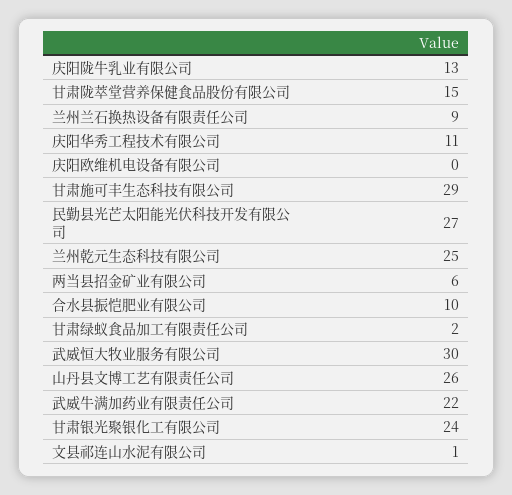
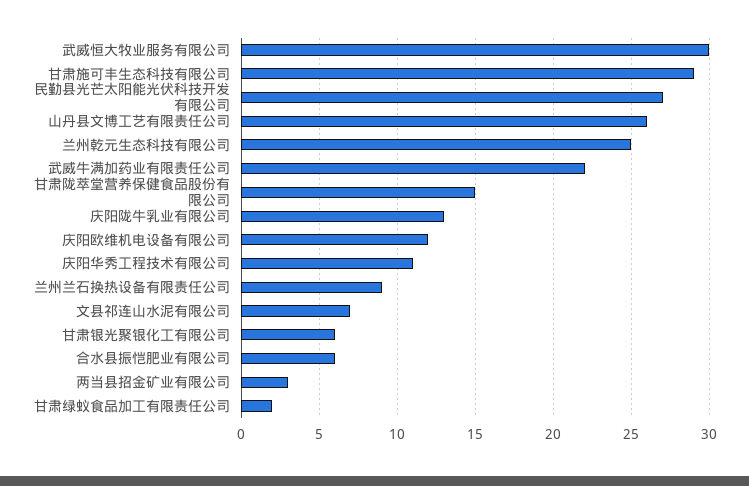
庆阳欧维机电设备有限公司: 0 -> 12
两当县招金矿业有限公司: 6 -> 3
合水县振恺肥业有限公司: 10 -> 6
甘肃银光聚银化工有限公司: 24 -> 6
文县祁连山水泥有限公司: 1 -> 7

